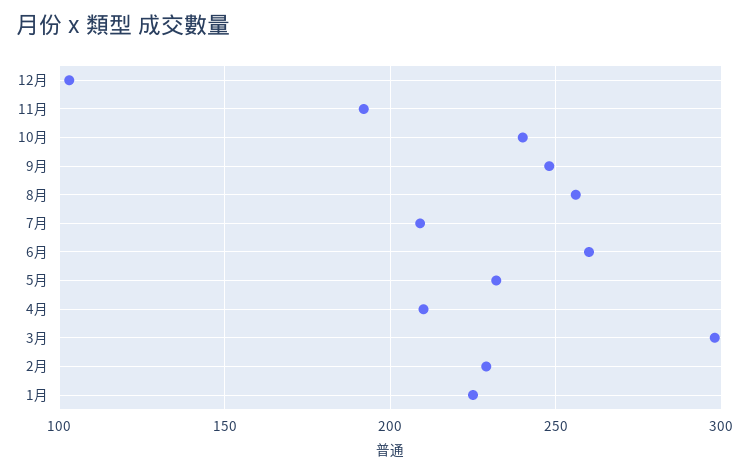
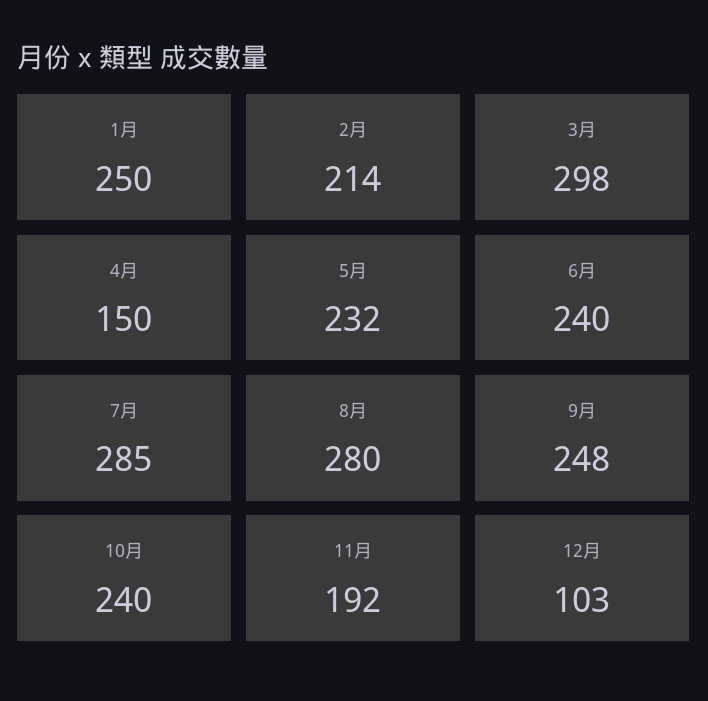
8月: 255 -> 280
7月: 210 -> 285
6月: 260 -> 240
4月: 210 -> 150
2月: 230 -> 214
1月: 225 -> 250

